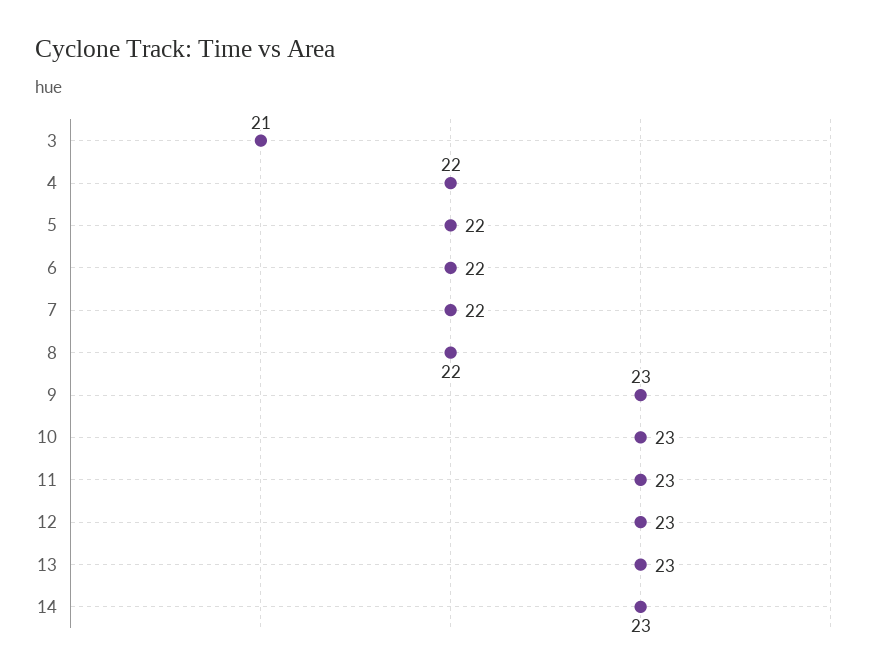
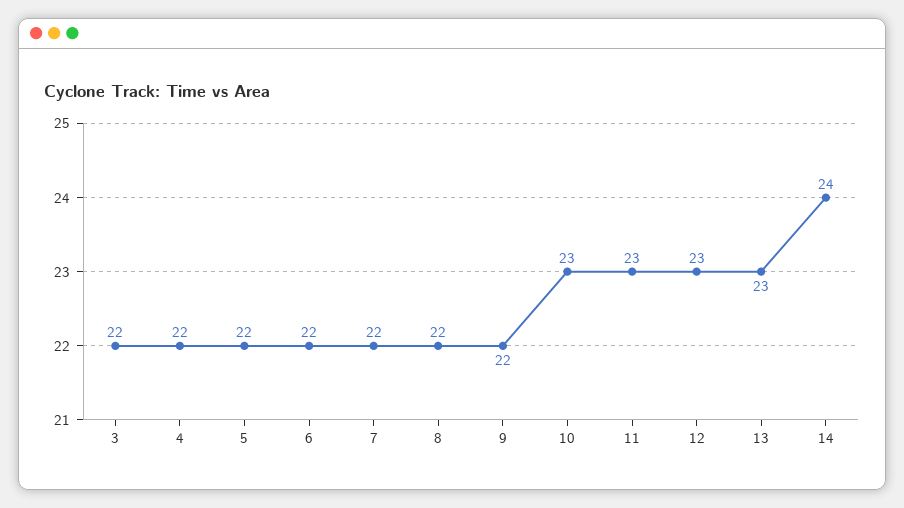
3: 21 -> 22
9: 23 -> 22
14: 23 -> 24

